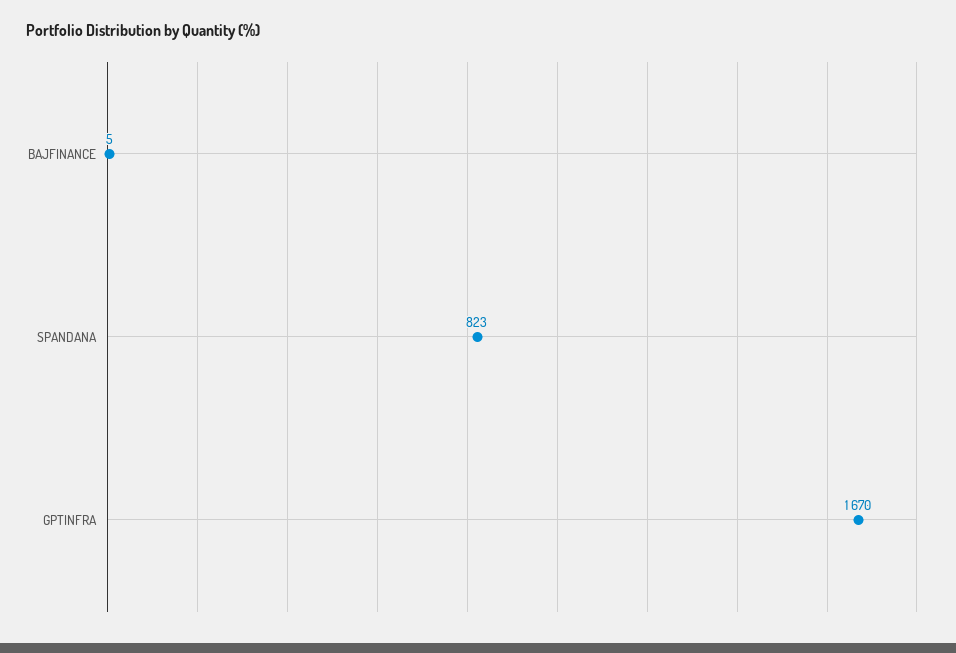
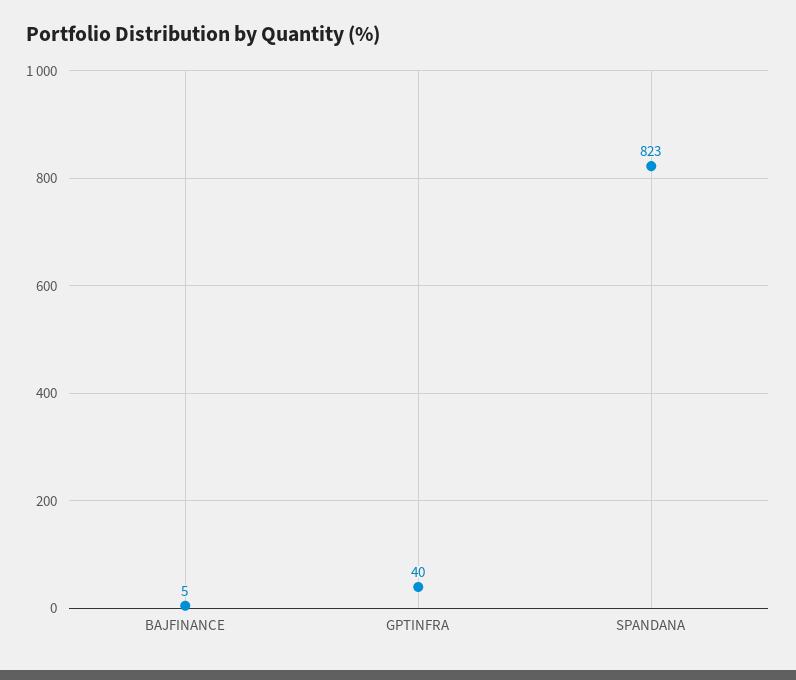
GPTINFRA: 1670 -> 40

